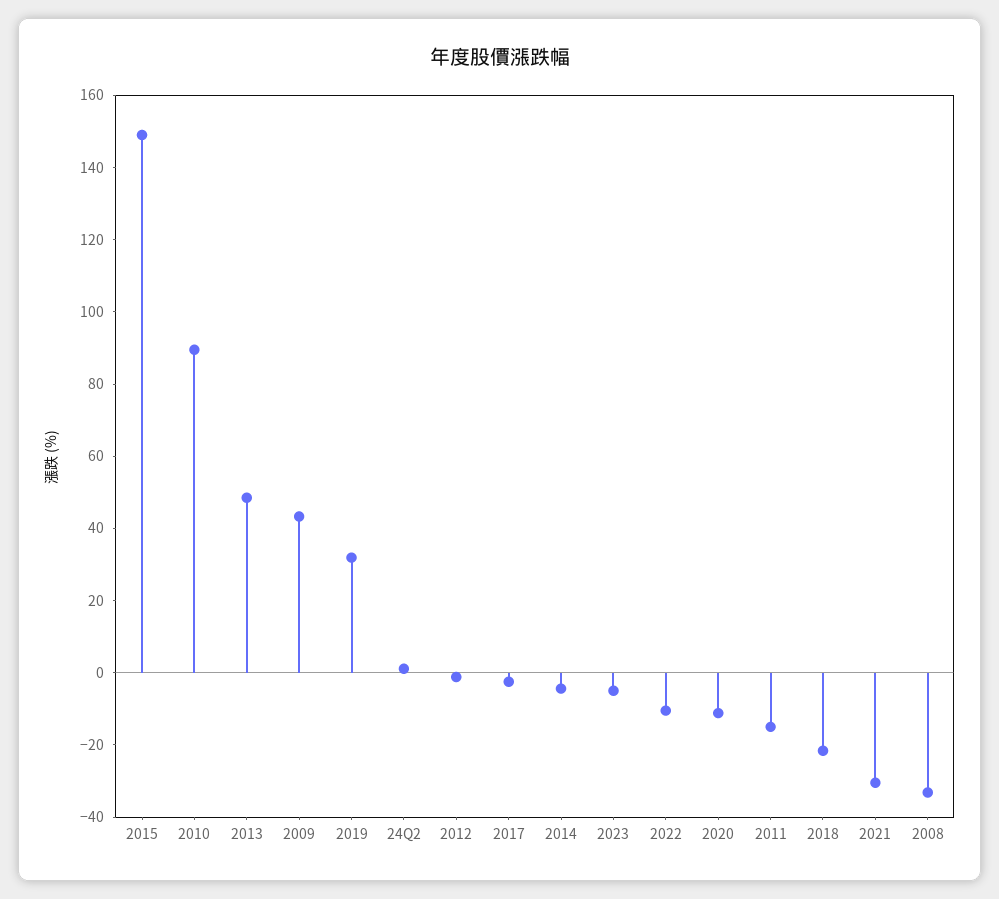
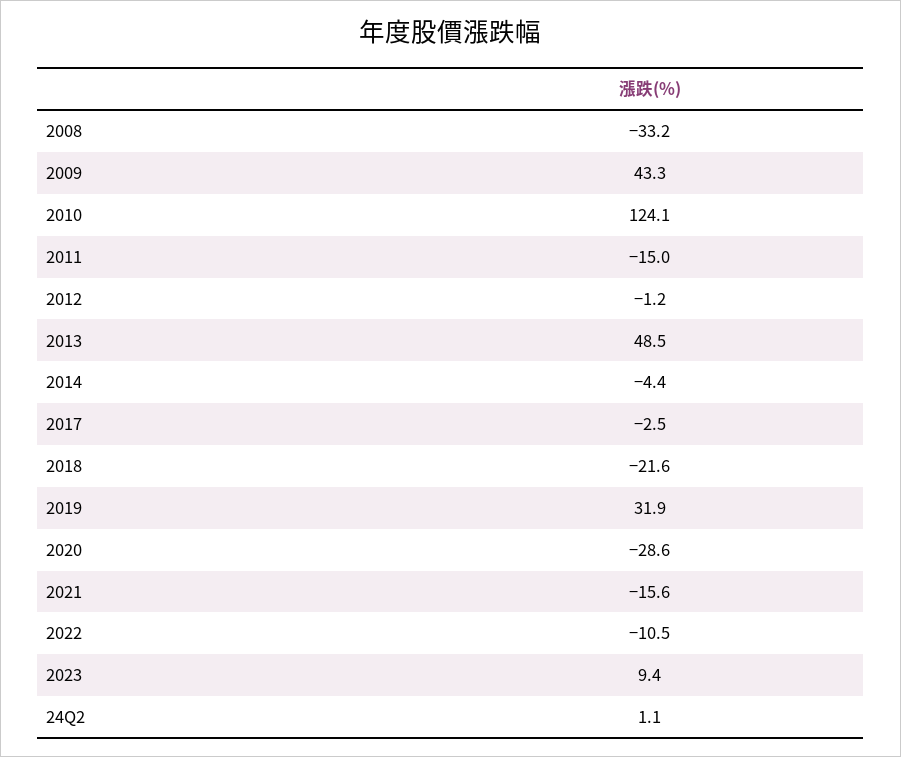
2015: 150 -> none
2010: 90 -> 124.1
2023: -5 -> 9.4
2020: -10 -> -28.6
2021: -30 -> -15.6

